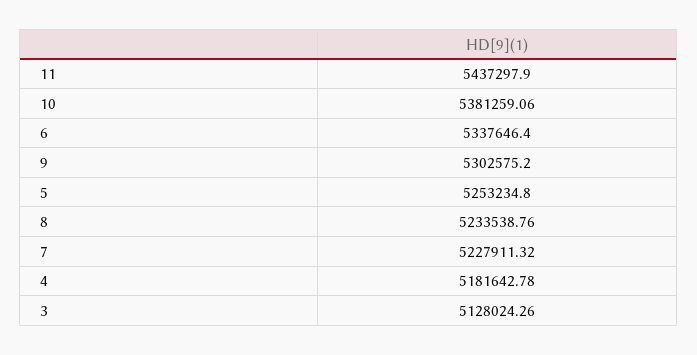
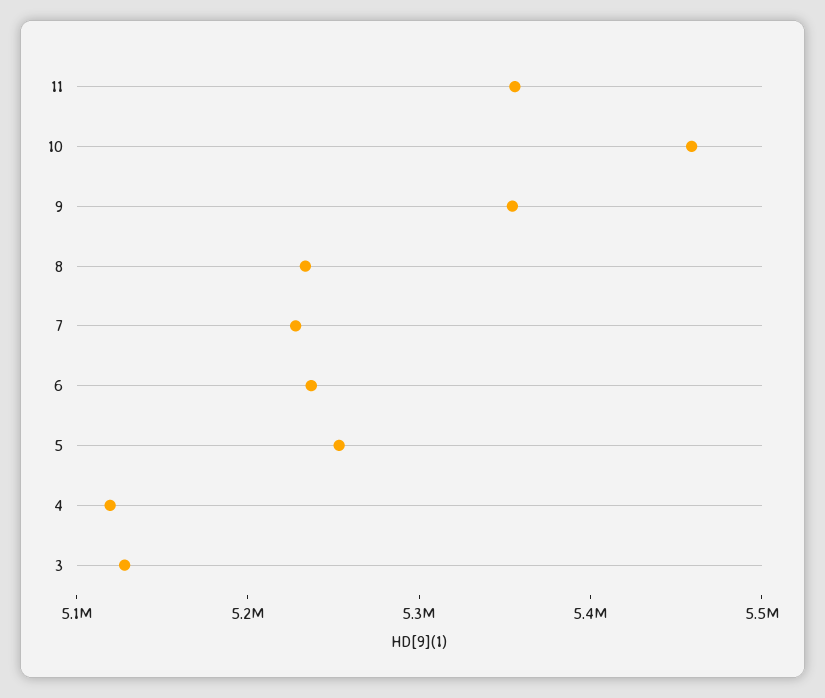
11: 5437297.9 -> 5360000
10: 5381259.06 -> 5460000
6: 5337646.4 -> 5240000
9: 5302575.2 -> 5360000
4: 5181642.78 -> 5120000

